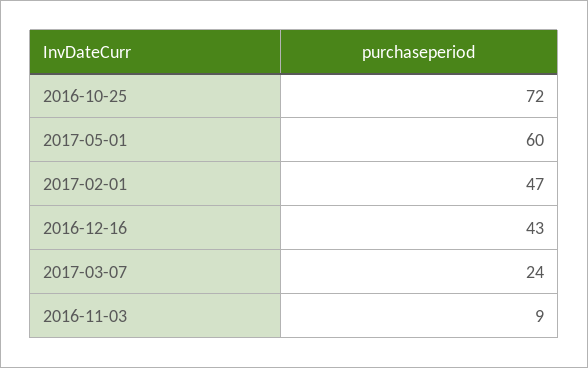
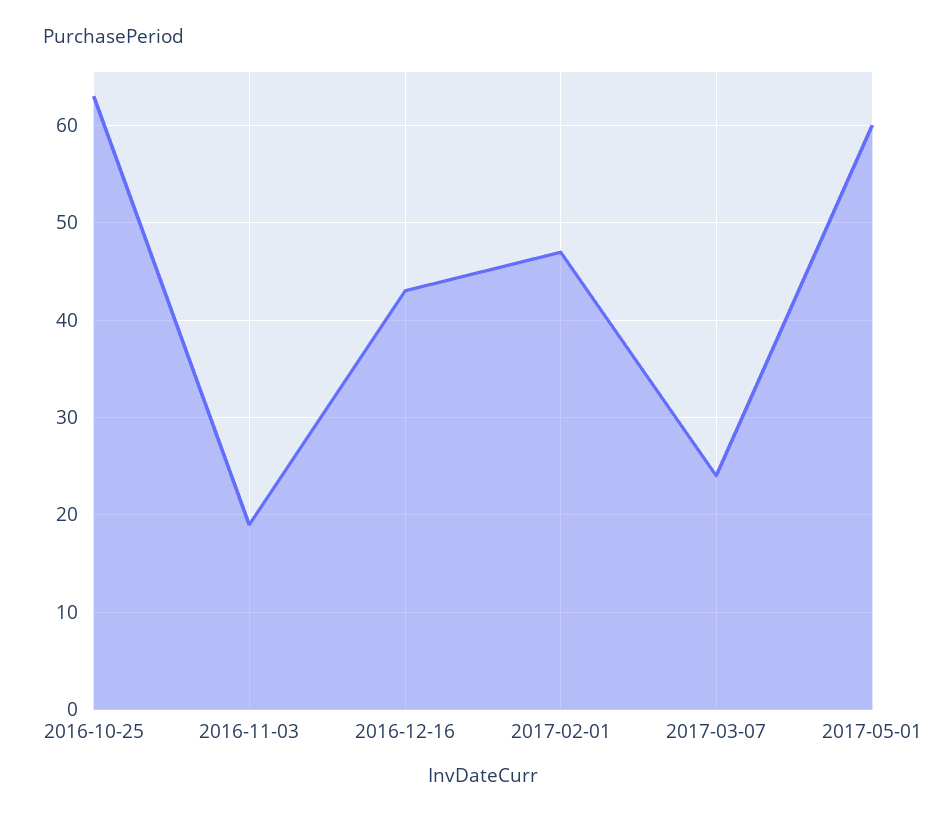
2016-10-25: 72 -> 63
2016-11-03: 9 -> 19

